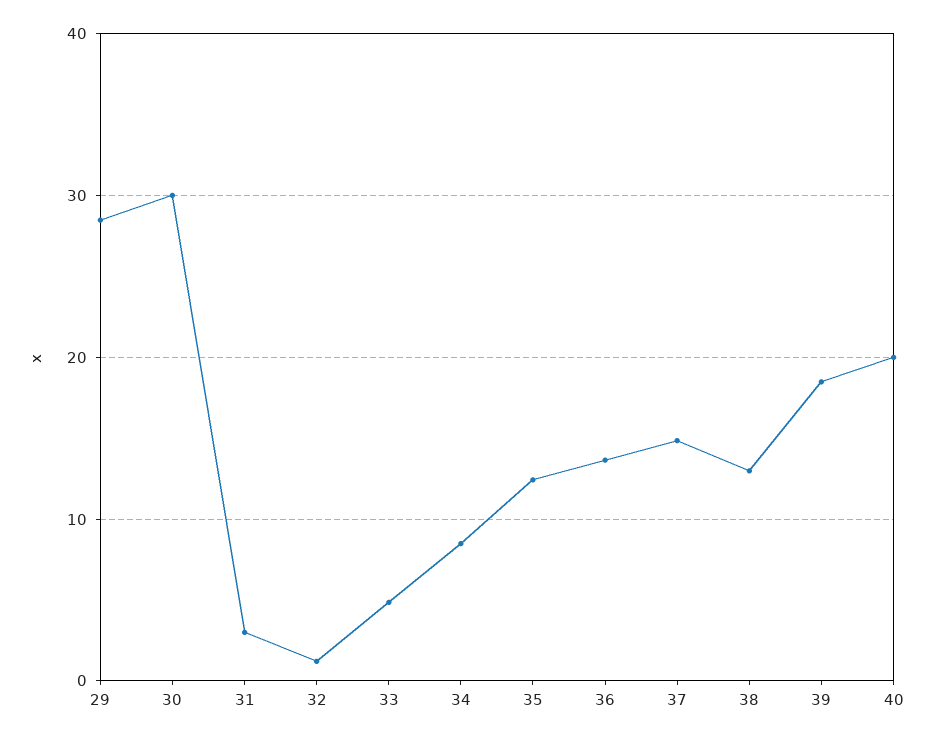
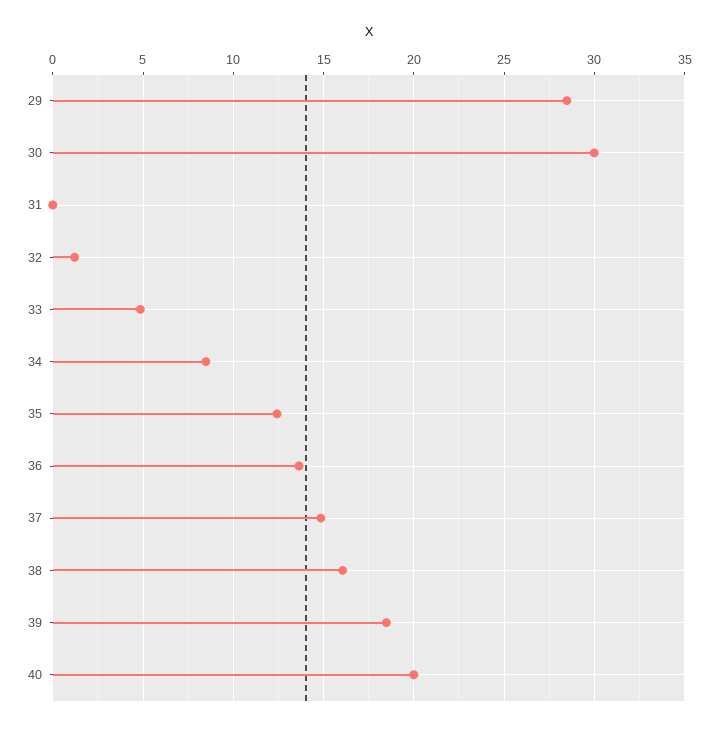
31: 3 -> 0
38: 13 -> 16

